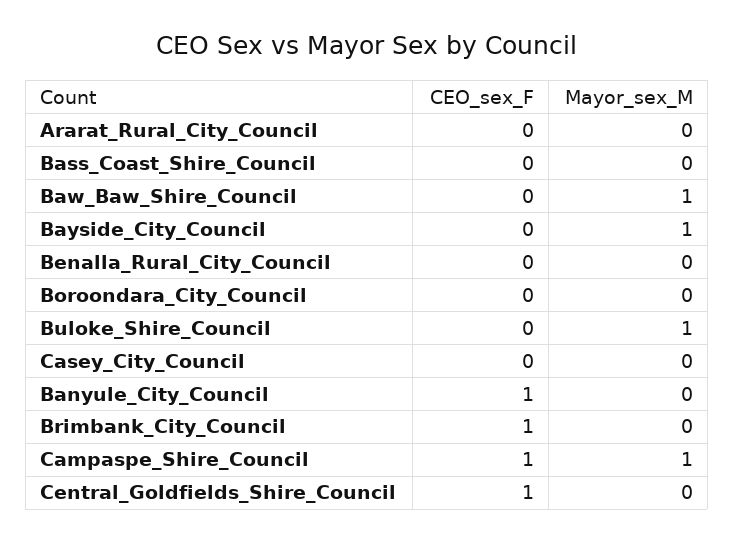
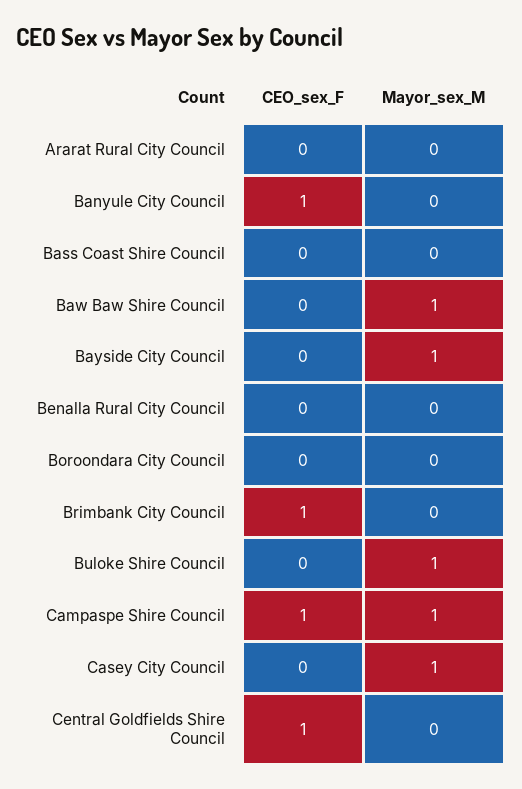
Mayor_sex_M, Casey_City_Council: 0 -> 1

